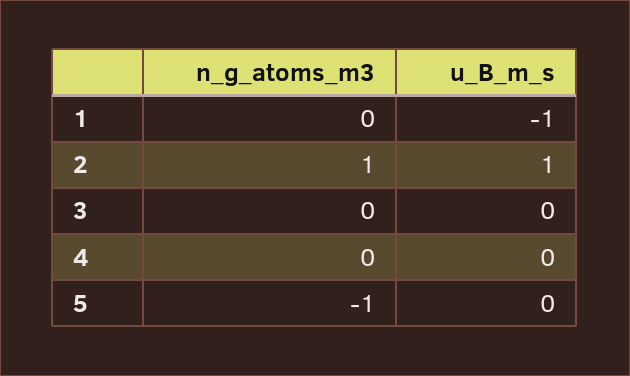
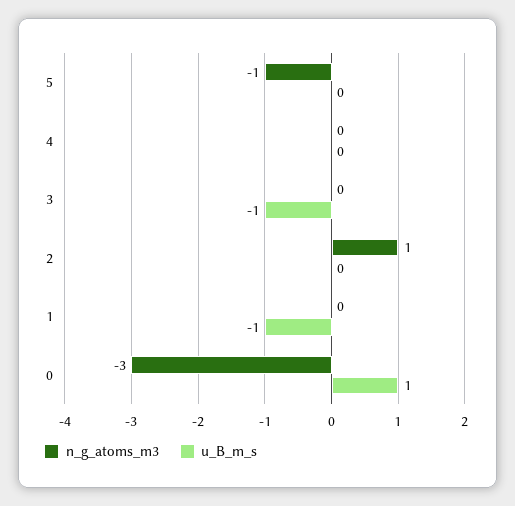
u_B_m_s, 2: 1 -> 0
u_B_m_s, 3: 0 -> -1
n_g_atoms_m3, 0: none -> -3
u_B_m_s, 0: none -> 1

